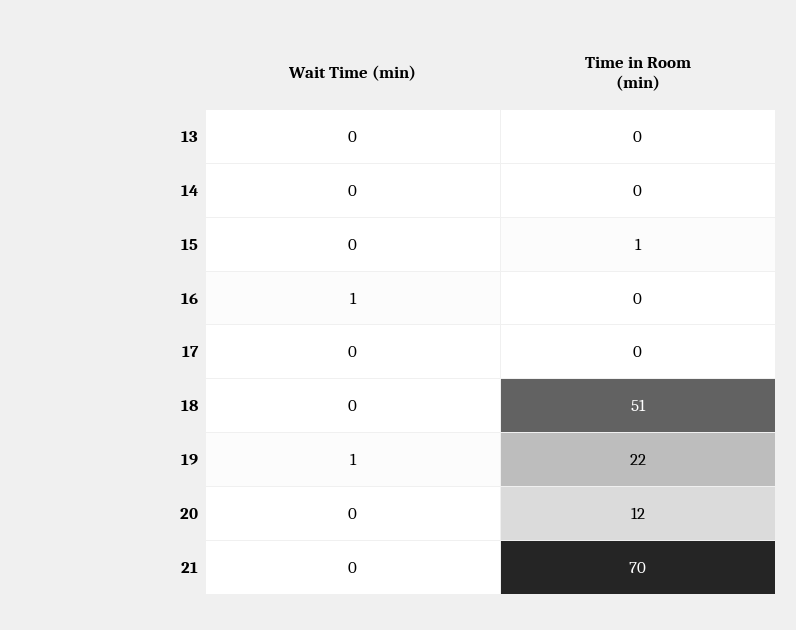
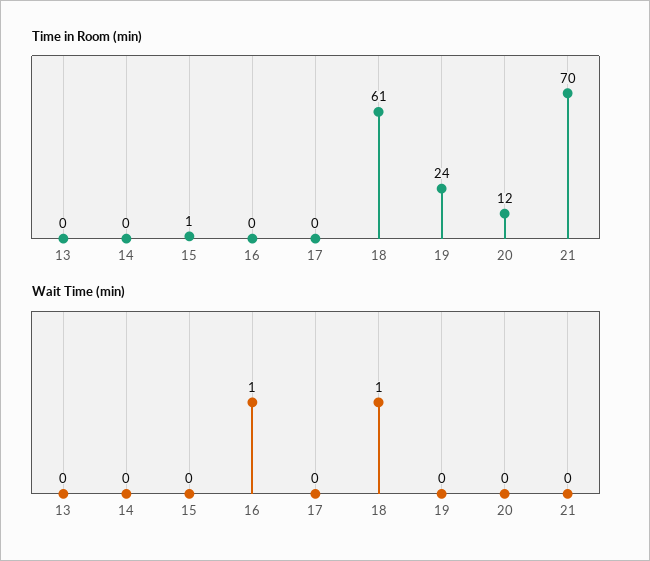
Wait Time (min), 18: 0 -> 1
Time in Room (min), 18: 51 -> 61
Wait Time (min), 19: 1 -> 0
Time in Room (min), 19: 22 -> 24

